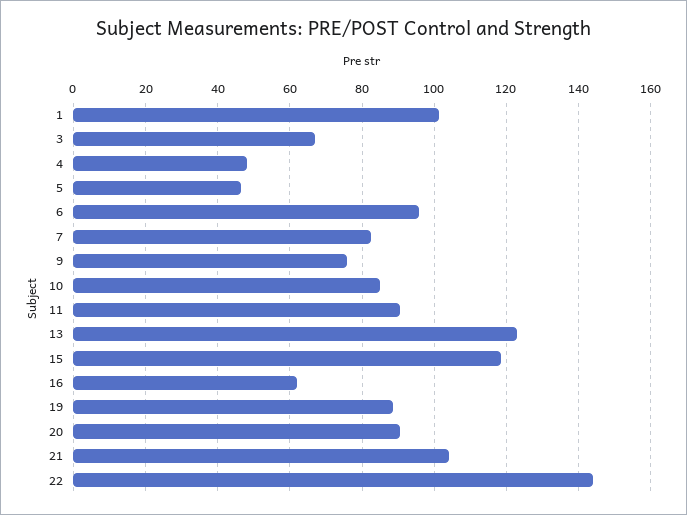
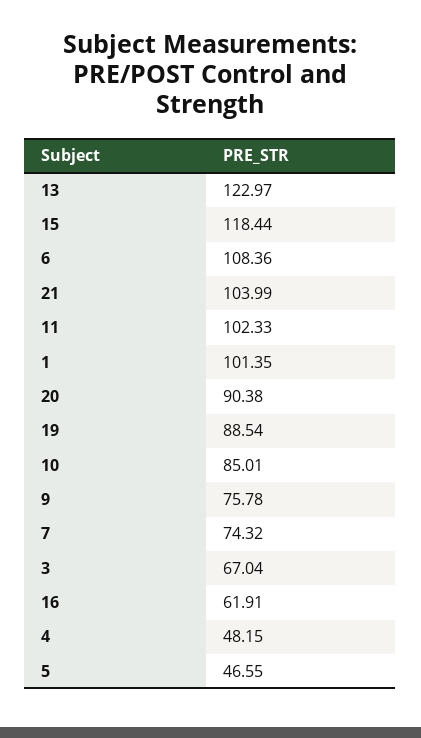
6: 96 -> 108.36
7: 82 -> 74.32
11: 90 -> 102.33
22: 144 -> none

